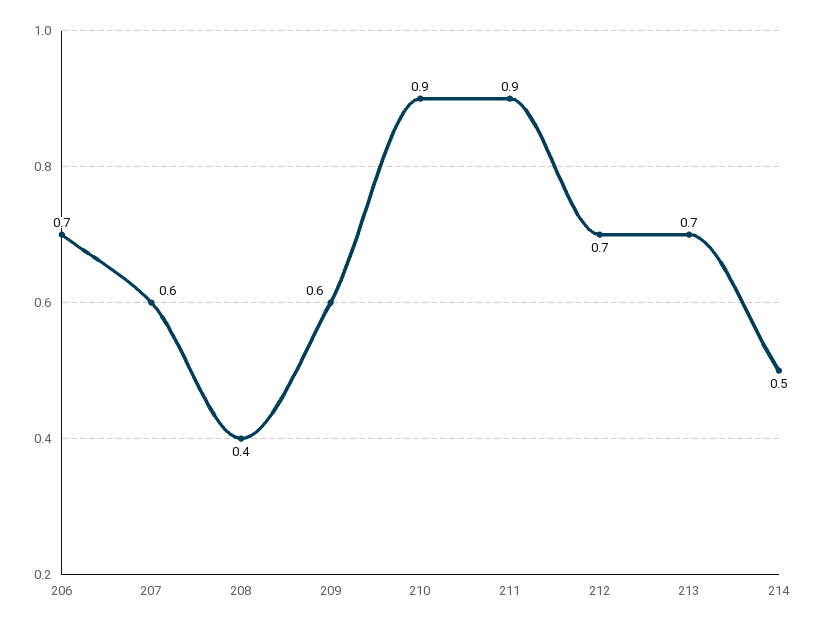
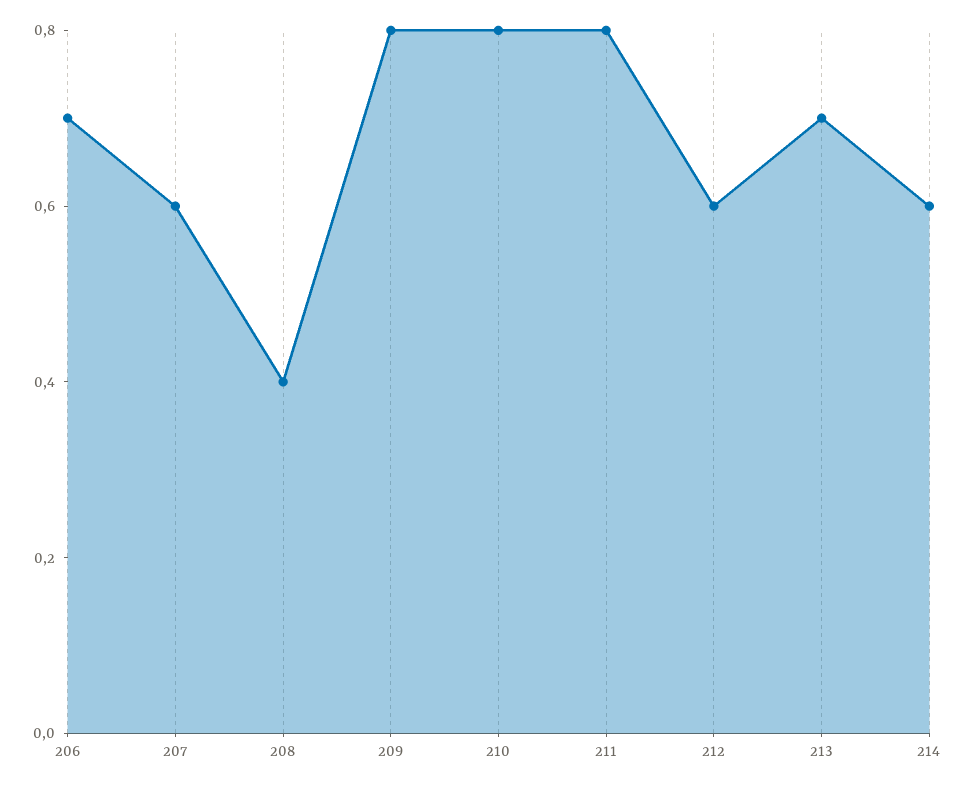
209: 0.6 -> 0.8
210: 0.9 -> 0.8
211: 0.9 -> 0.8
212: 0.7 -> 0.6
214: 0.5 -> 0.6

